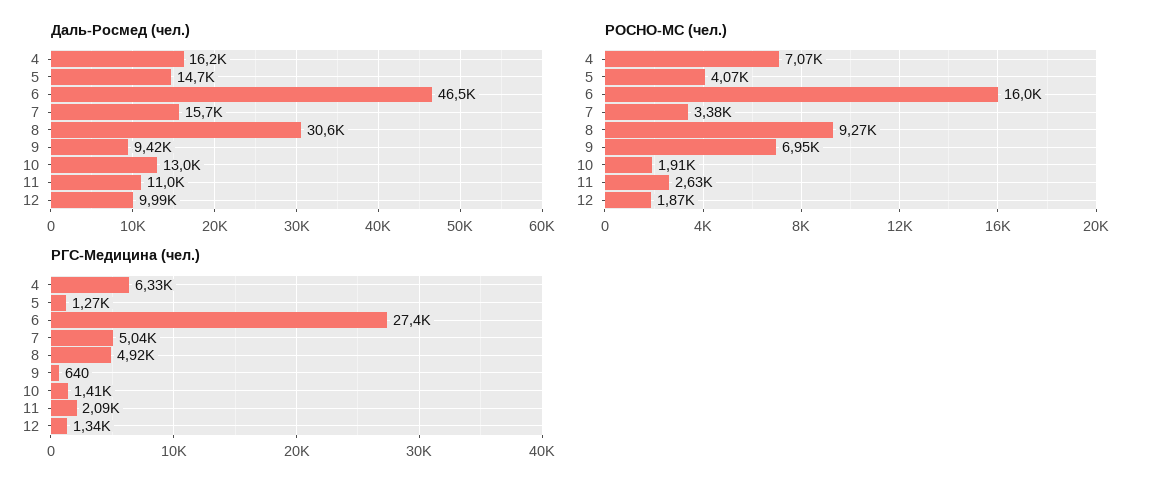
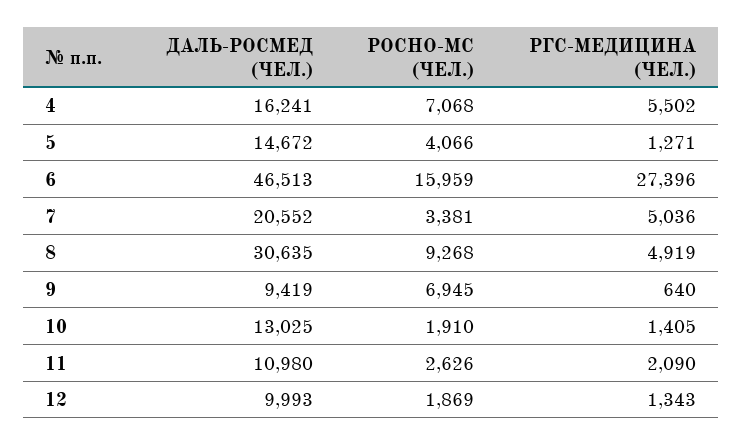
Даль-Росмед (чел.), 7: 15700 -> 20552
РГС-Медицина (чел.), 4: 6330 -> 5502

